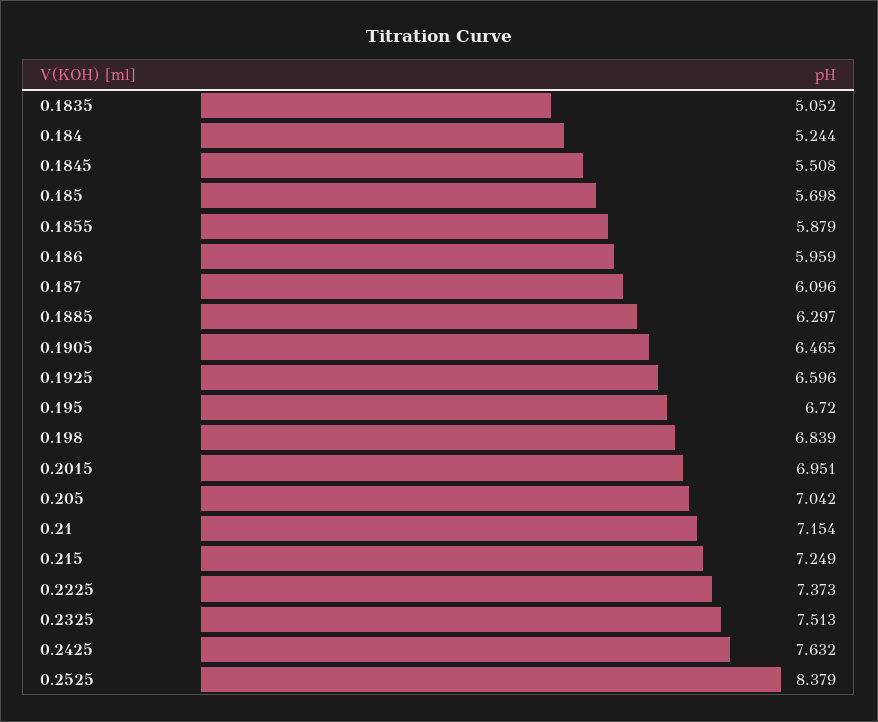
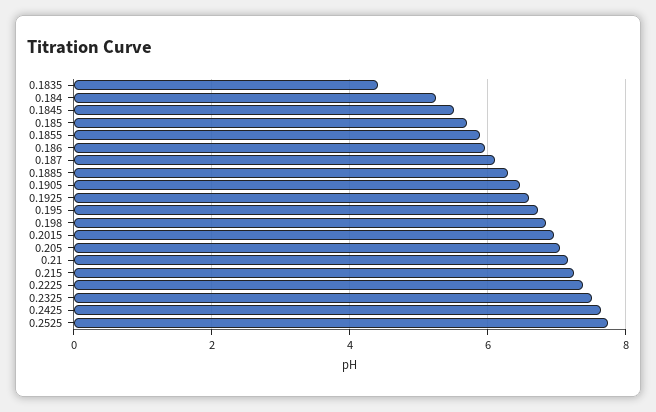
0.1835: 5.052 -> 4.4
0.2525: 8.379 -> 7.8

